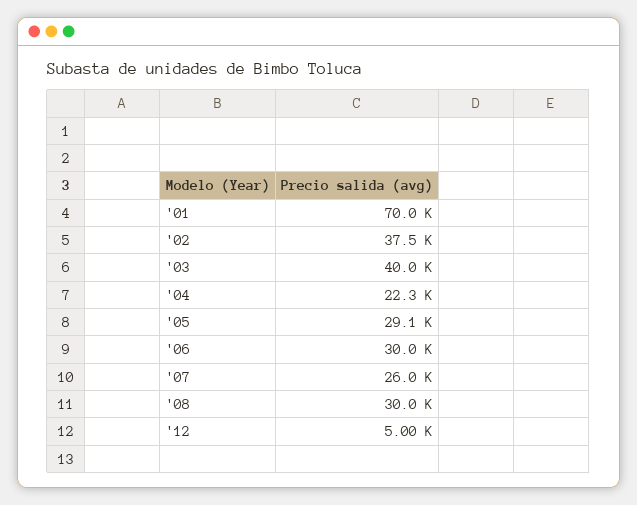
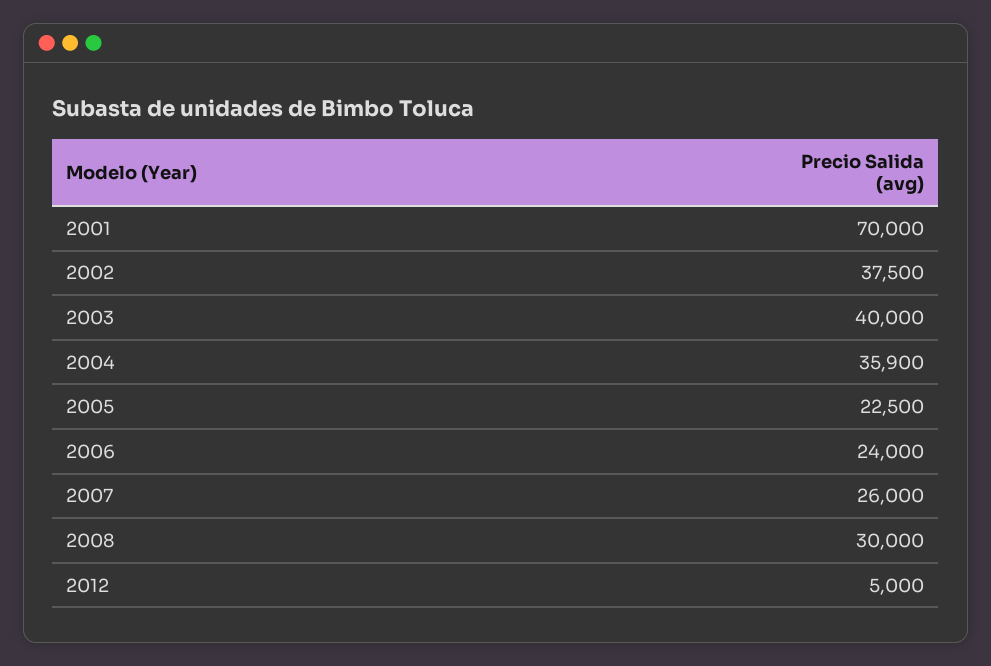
'04: 22300 -> 35900
'05: 29100 -> 22500
'06: 30000 -> 24000

